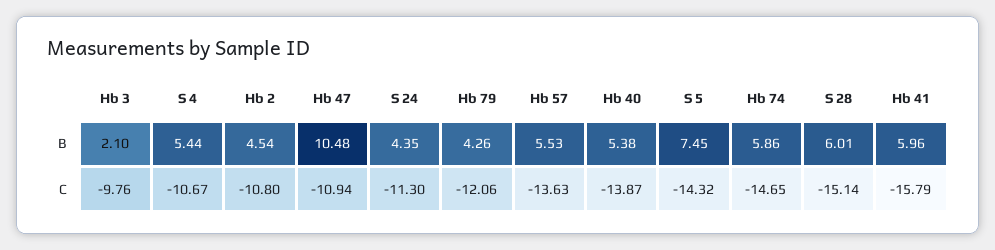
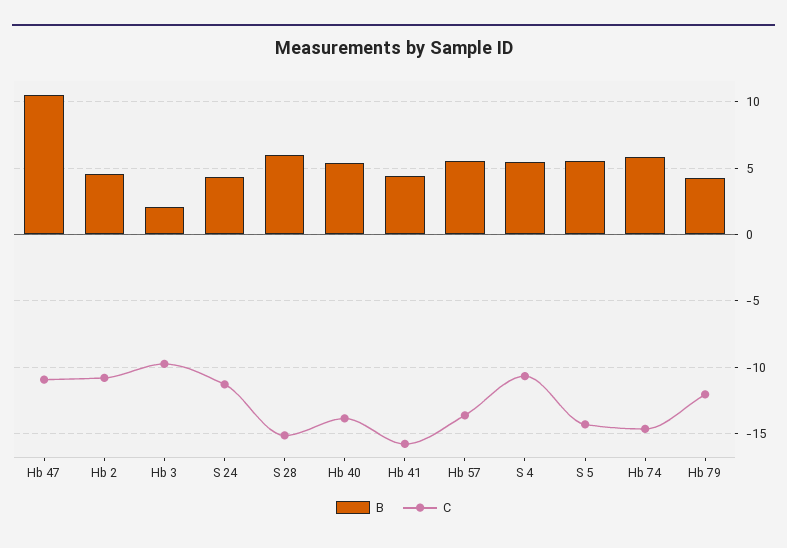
B, S 5: 7.45 -> 5.5
B, Hb 41: 5.96 -> 4.5

